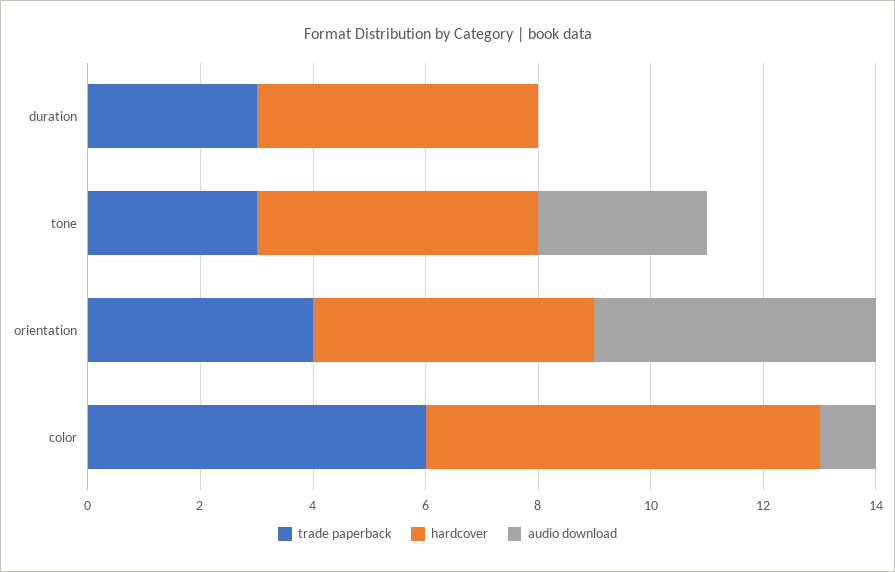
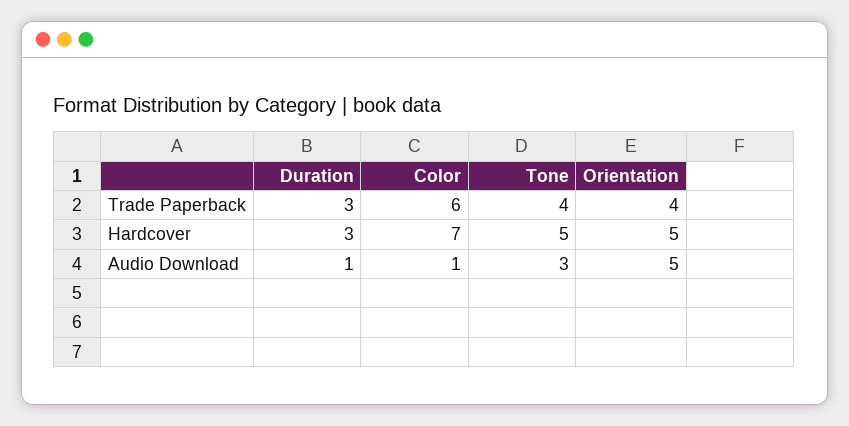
hardcover, duration: 5 -> 3
audio download, duration: 0 -> 1
trade paperback, tone: 3 -> 4

